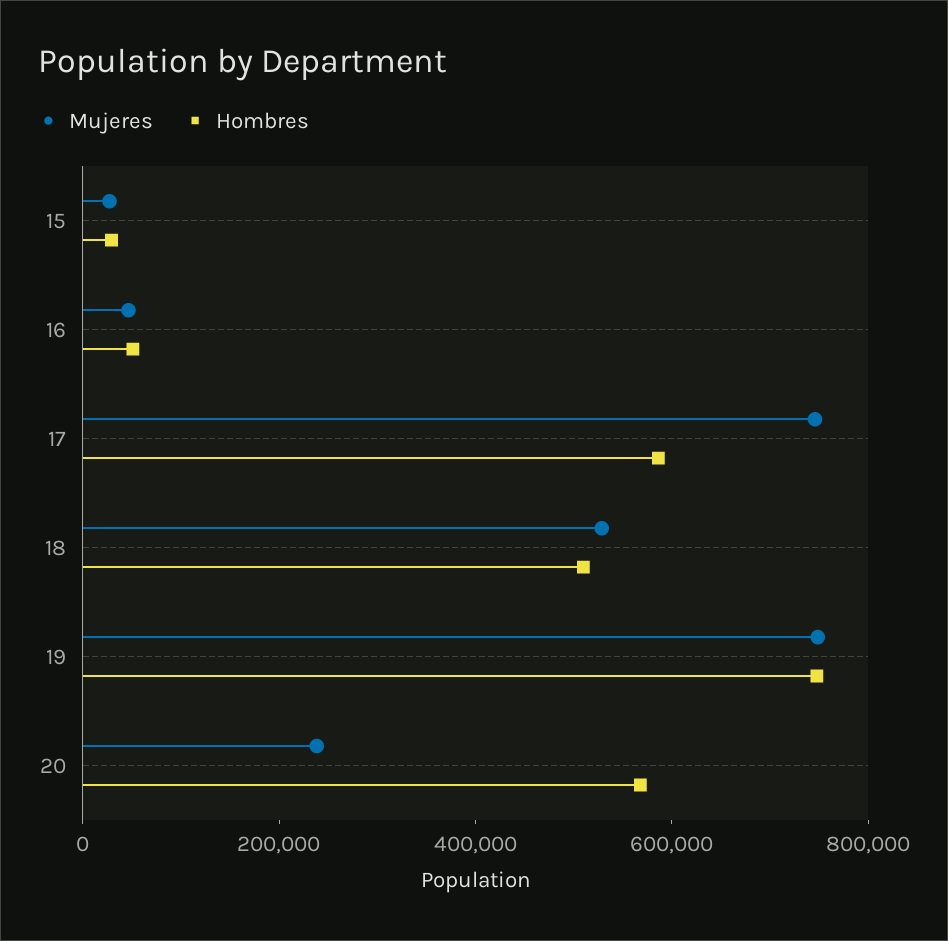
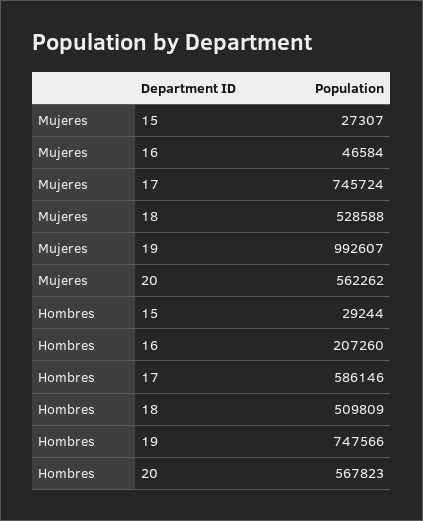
Hombres, 16: 50000 -> 207260
Mujeres, 19: 750000 -> 992607
Mujeres, 20: 250000 -> 562262

